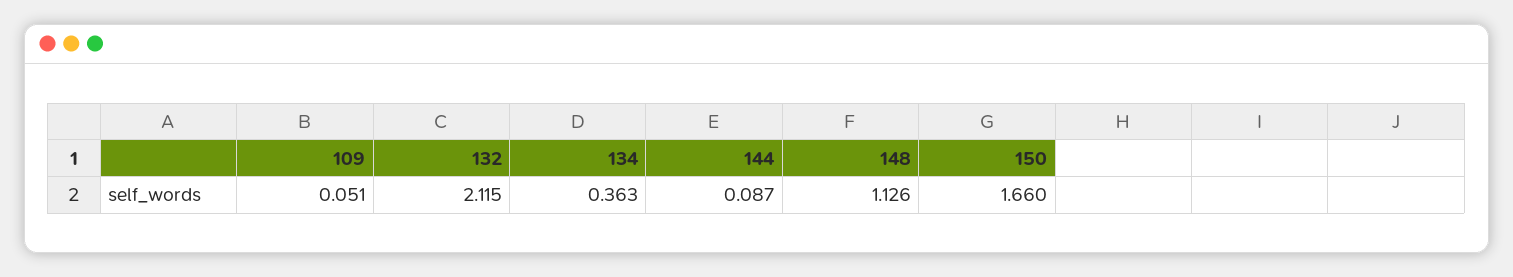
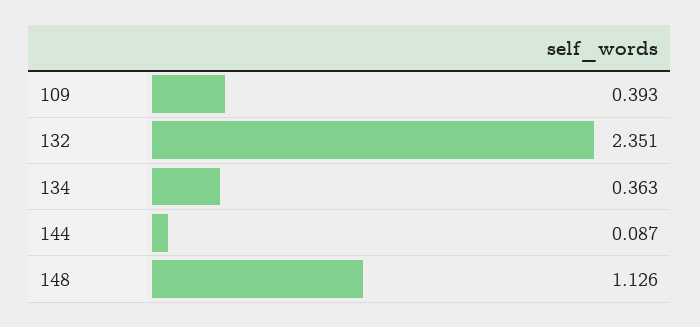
109: 0.051 -> 0.393
132: 2.115 -> 2.351
150: 1.66 -> none

